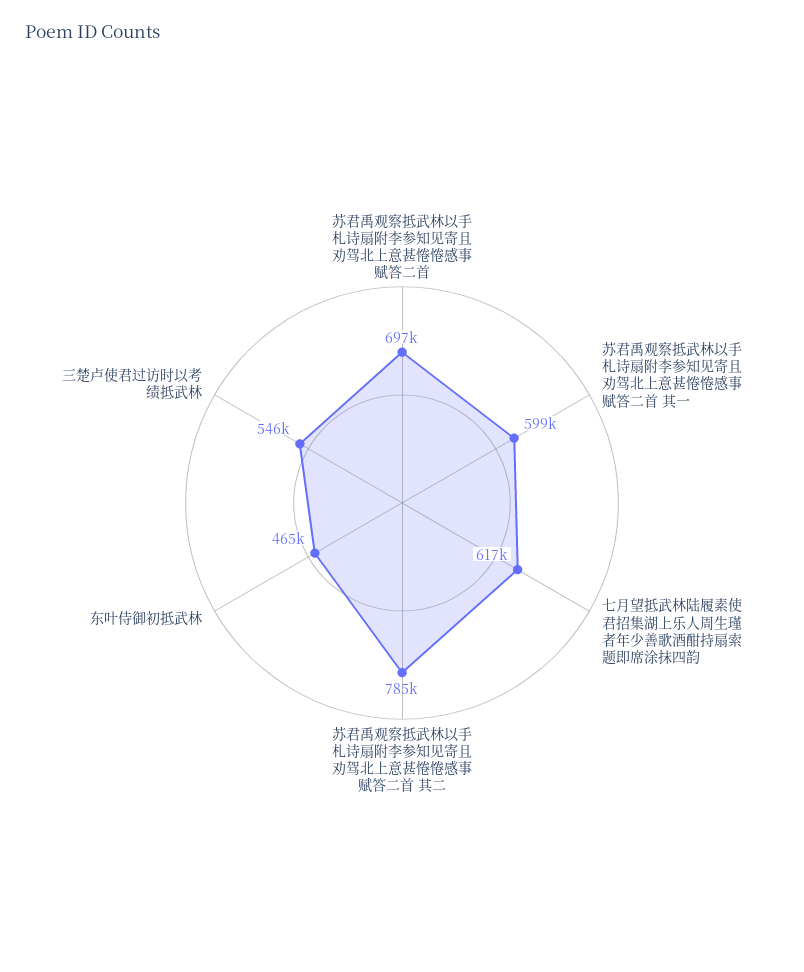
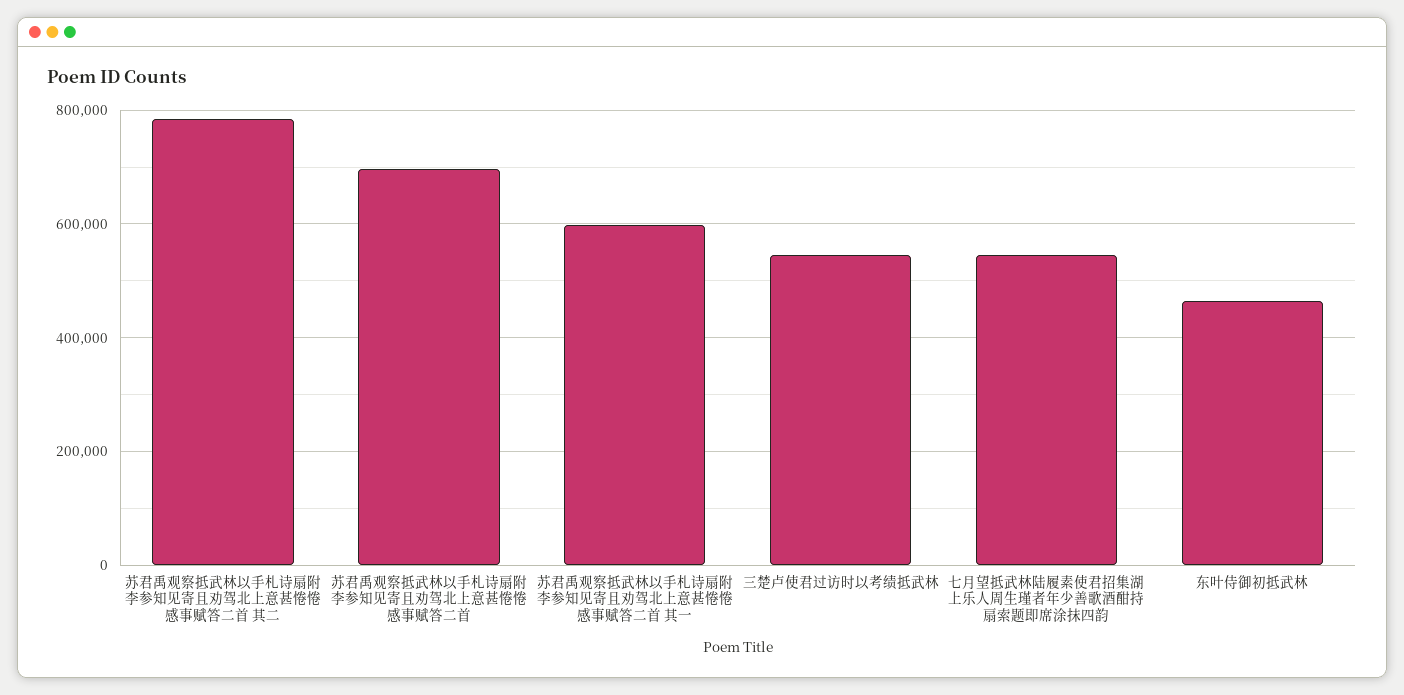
七月望抵武林陆履素使君招集湖上乐人周生瑾者年少善歌酒酣持扇索题即席涂抹四韵: 617000 -> 540000

